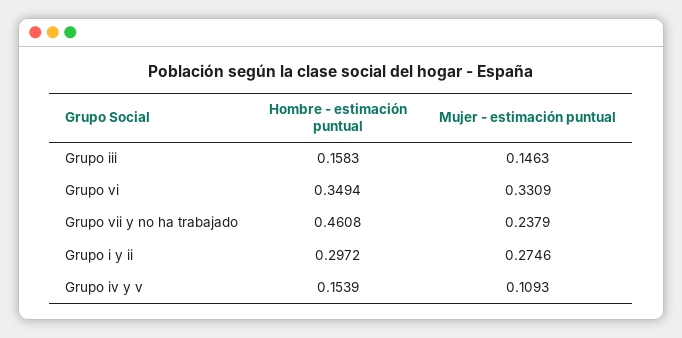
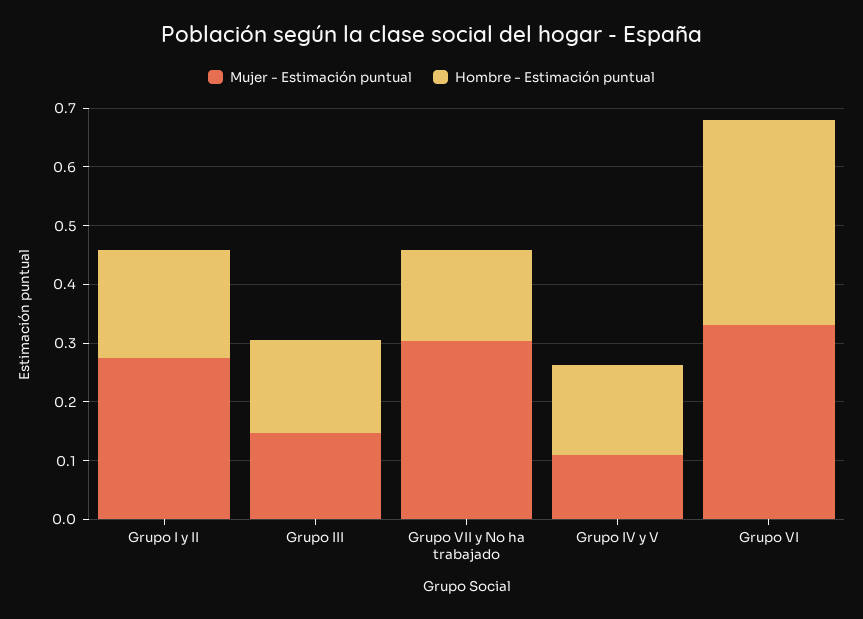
Hombre - estimación puntual, Grupo vii y no ha trabajado: 0.4608 -> 0.16
Mujer - estimación puntual, Grupo vii y no ha trabajado: 0.2379 -> 0.3
Hombre - estimación puntual, Grupo i y ii: 0.2972 -> 0.18

